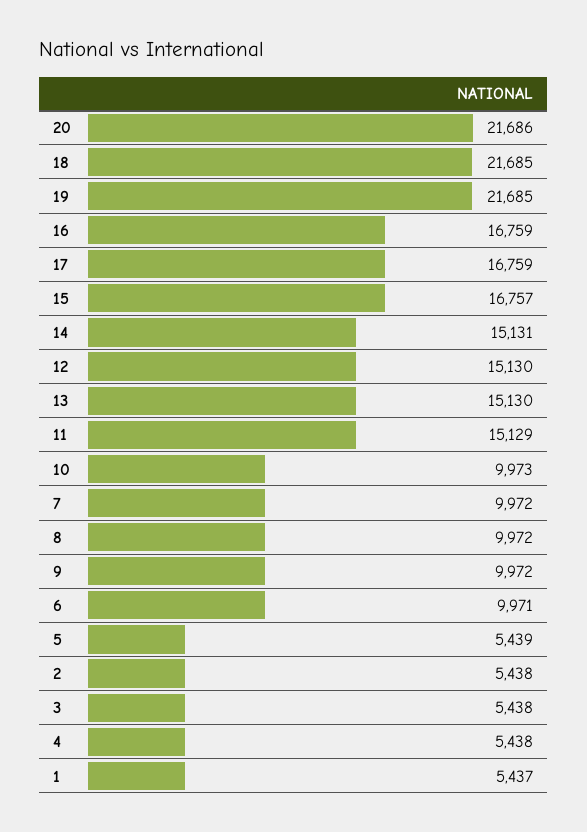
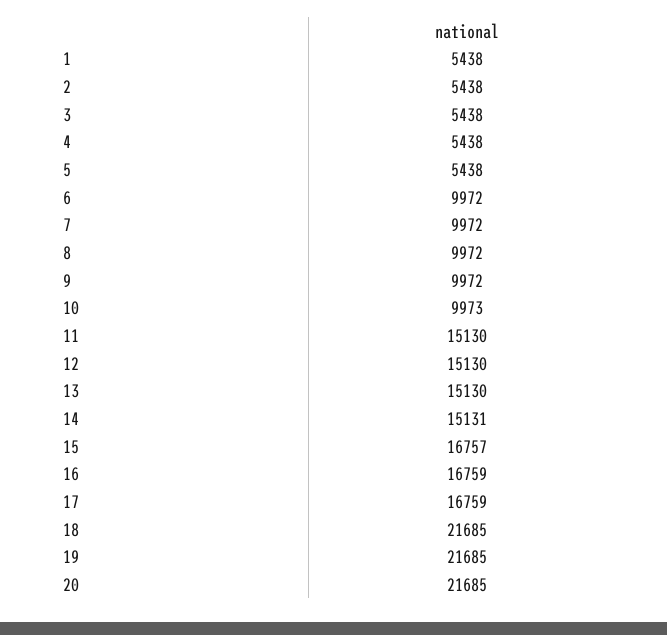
20: 21686 -> 21685
11: 15129 -> 15130
6: 9971 -> 9972
5: 5439 -> 5438
1: 5437 -> 5438

